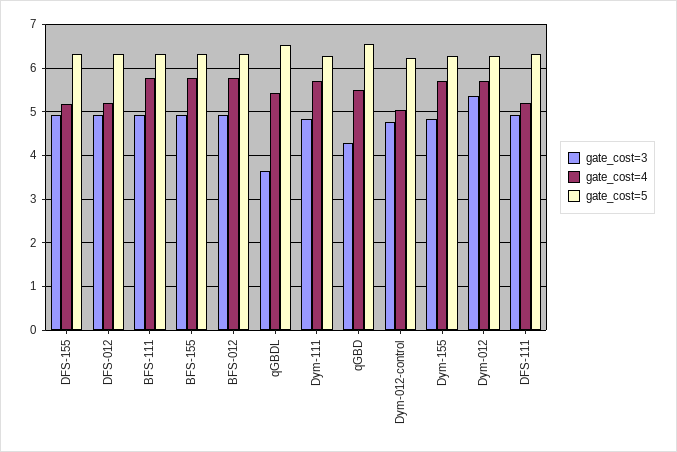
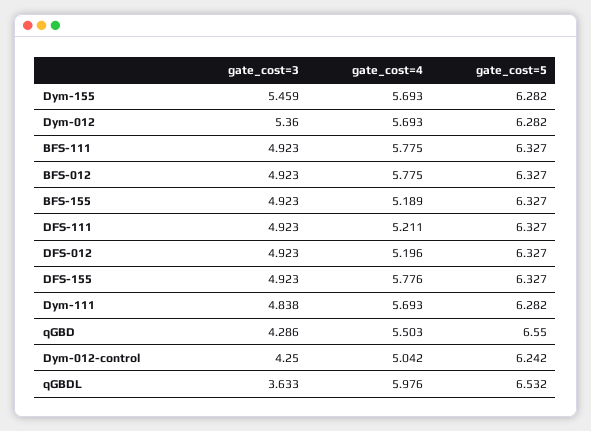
gate_cost=4, DFS-155: 5.2 -> 5.776
gate_cost=4, BFS-155: 5.8 -> 5.189
gate_cost=4, qGBDL: 5.4 -> 5.976
gate_cost=3, Dym-012-control: 4.8 -> 4.25
gate_cost=3, Dym-155: 4.8 -> 5.459

